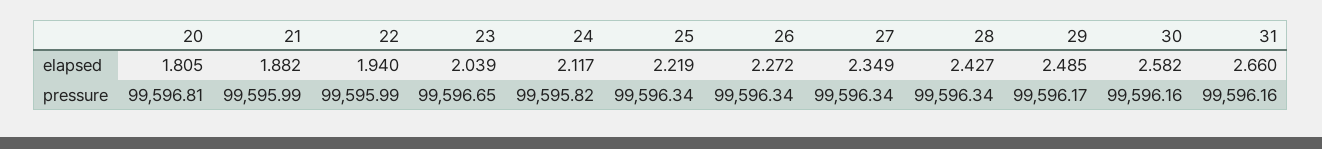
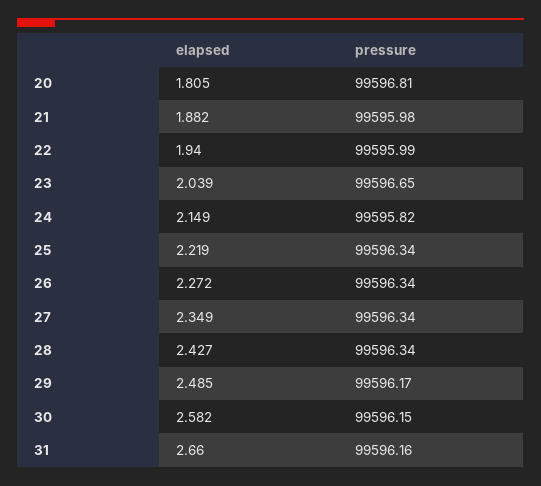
24, elapsed: 2.117 -> 2.149
21, pressure: 99595.99 -> 99595.98
30, pressure: 99596.16 -> 99596.15

